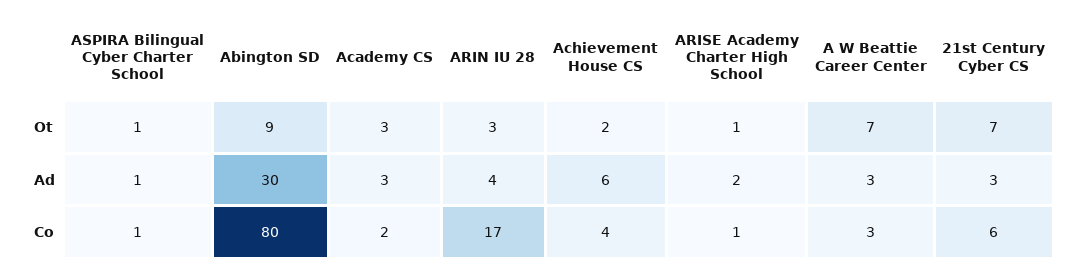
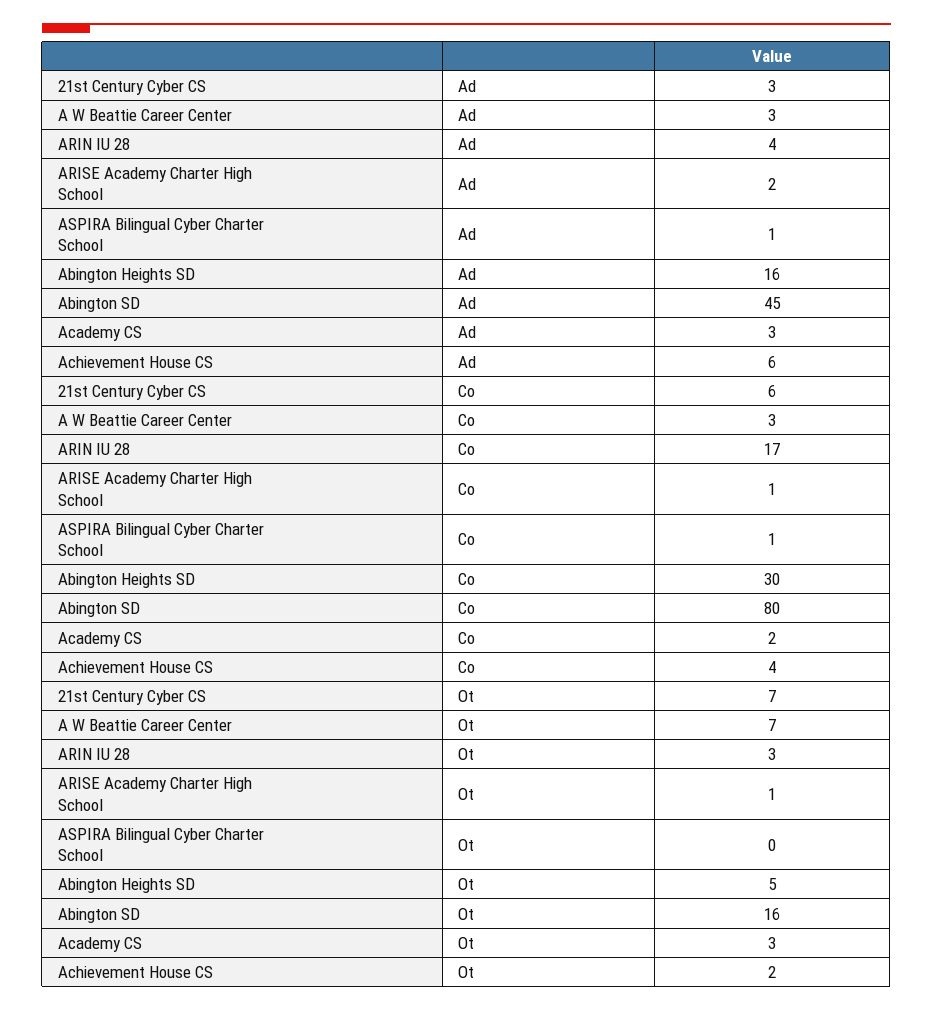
ASPIRA Bilingual Cyber Charter School, Ot: 1 -> 0
Abington SD, Ot: 9 -> 16
Abington SD, Ad: 30 -> 45
Abington Heights SD, Ad: none -> 16
Abington Heights SD, Co: none -> 30
Abington Heights SD, Ot: none -> 5

